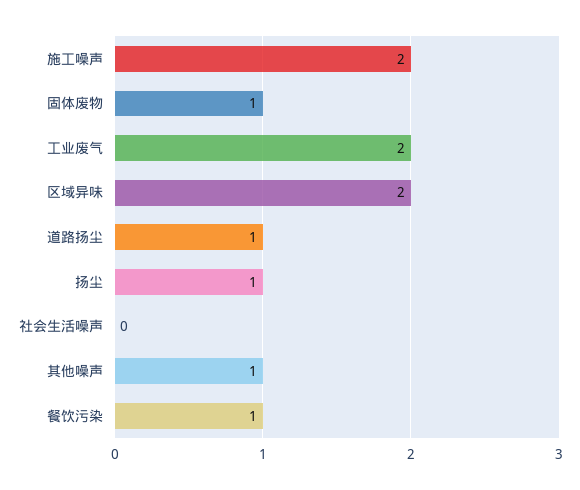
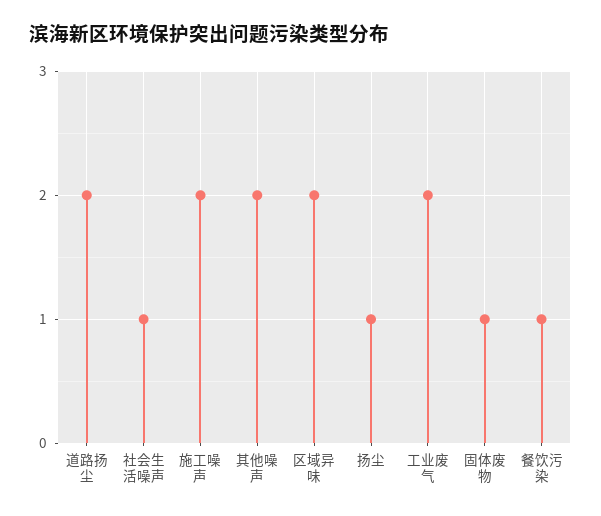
道路扬尘: 1 -> 2
社会生活噪声: 0 -> 1
其他噪声: 1 -> 2

